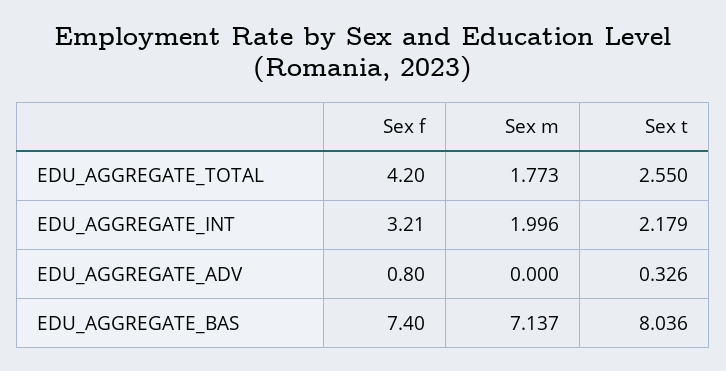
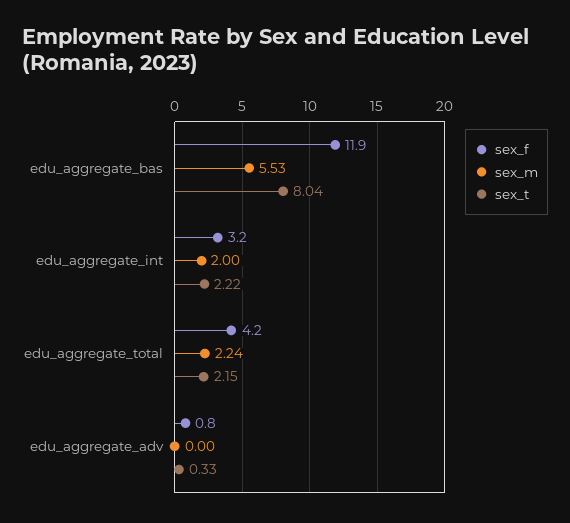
Sex m, EDU_AGGREGATE_TOTAL: 1.773 -> 2.24
Sex t, EDU_AGGREGATE_TOTAL: 2.55 -> 2.15
Sex t, EDU_AGGREGATE_INT: 2.179 -> 2.22
Sex f, EDU_AGGREGATE_BAS: 7.4 -> 11.9
Sex m, EDU_AGGREGATE_BAS: 7.137 -> 5.53

